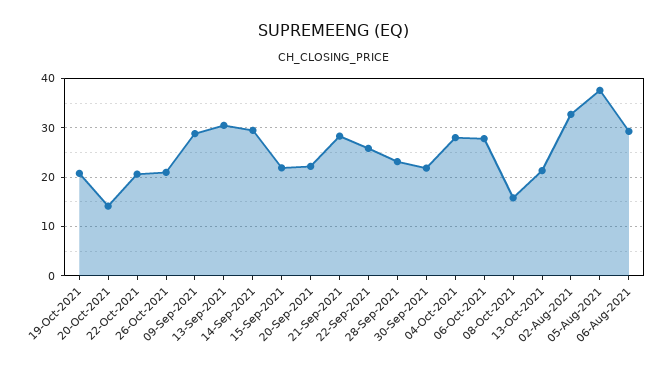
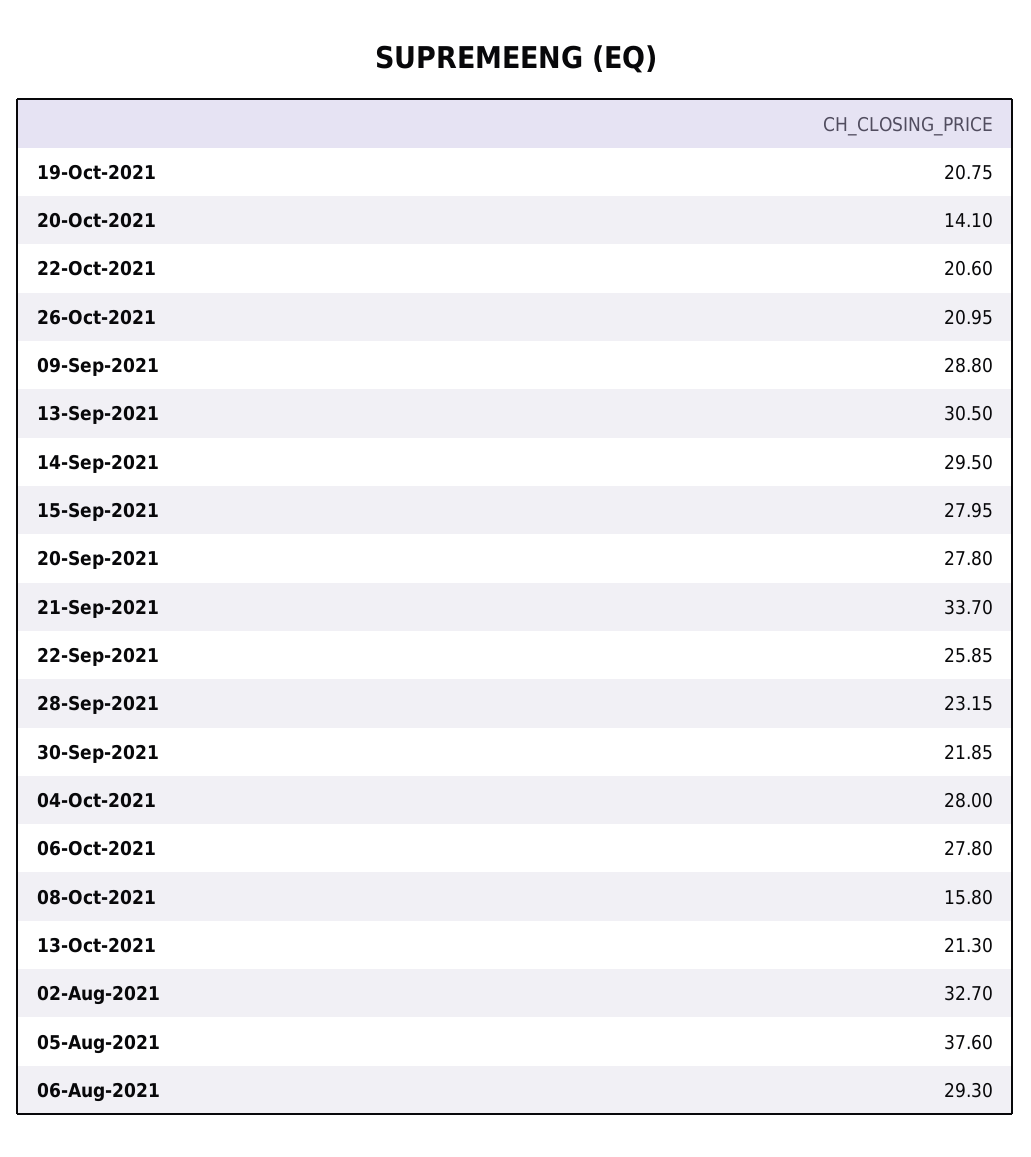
15-Sep-2021: 22 -> 27.95
20-Sep-2021: 22 -> 27.8
21-Sep-2021: 28 -> 33.7

